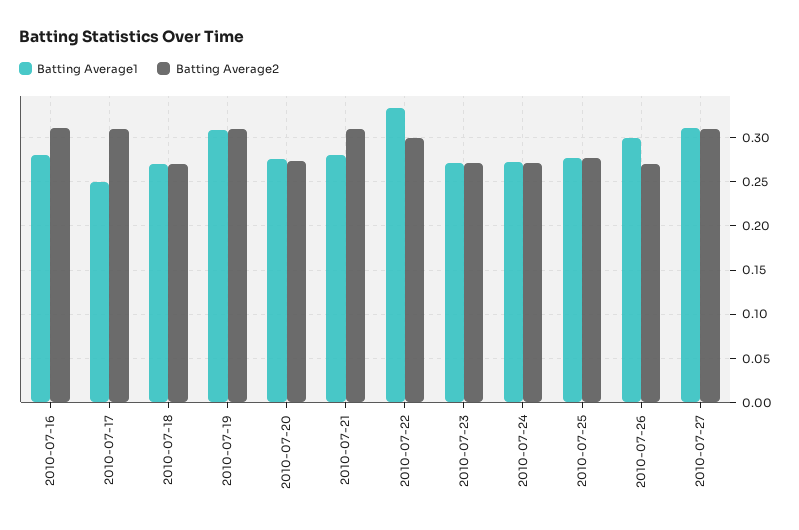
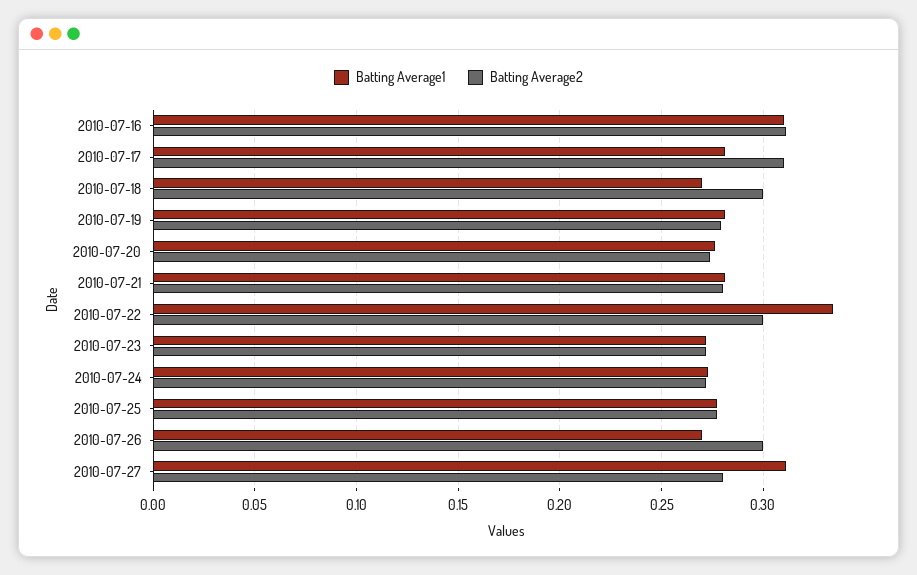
Batting Average1, 2010-07-16: 0.28 -> 0.31
Batting Average1, 2010-07-17: 0.25 -> 0.28
Batting Average2, 2010-07-18: 0.27 -> 0.3
Batting Average1, 2010-07-19: 0.31 -> 0.28
Batting Average2, 2010-07-19: 0.31 -> 0.28
Batting Average2, 2010-07-21: 0.31 -> 0.28
Batting Average1, 2010-07-26: 0.3 -> 0.27
Batting Average2, 2010-07-26: 0.27 -> 0.3
Batting Average2, 2010-07-27: 0.31 -> 0.28

